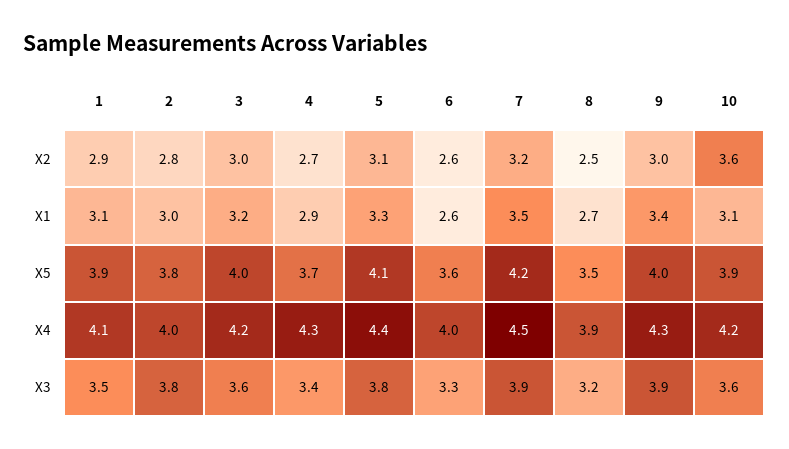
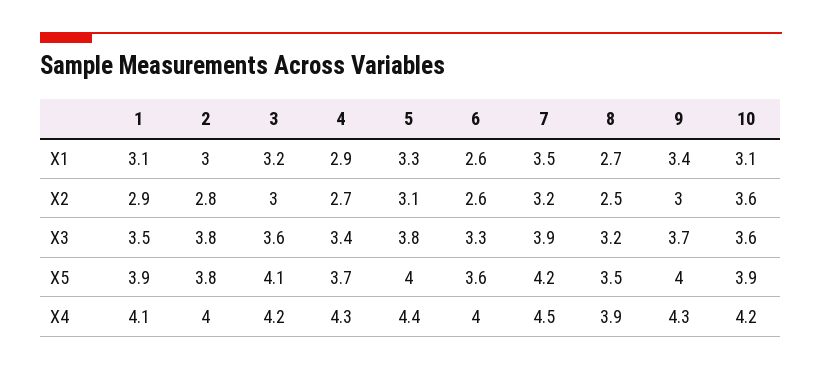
3, X5: 4 -> 4.1
5, X5: 4.1 -> 4
9, X3: 3.9 -> 3.7

